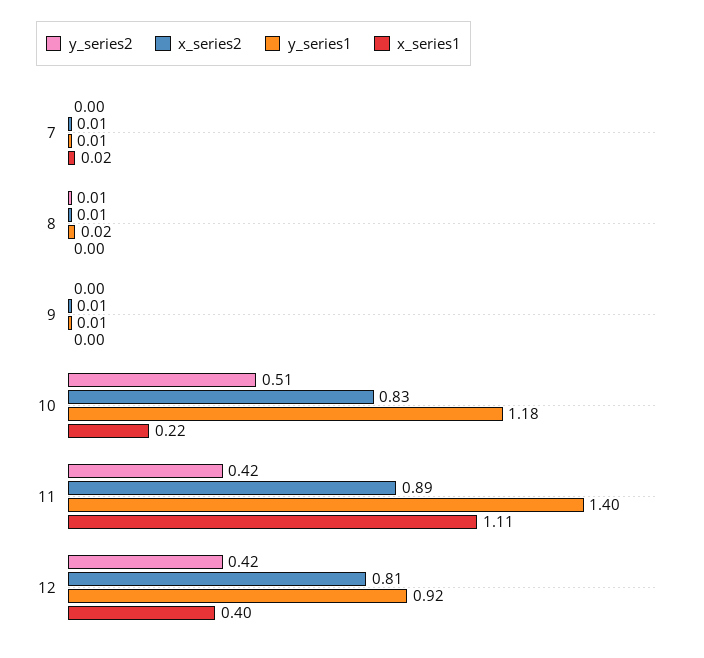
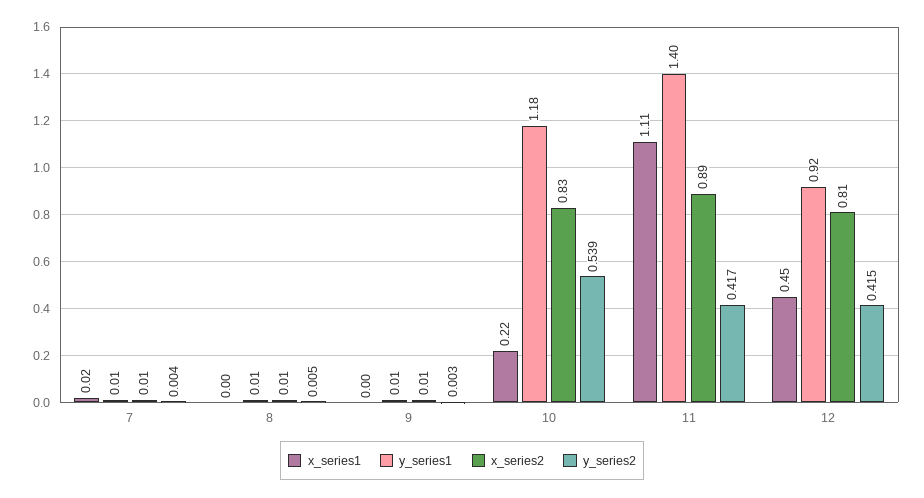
y_series1, 8: 0.02 -> 0.01
y_series2, 10: 0.51 -> 0.539
x_series1, 12: 0.4 -> 0.45

